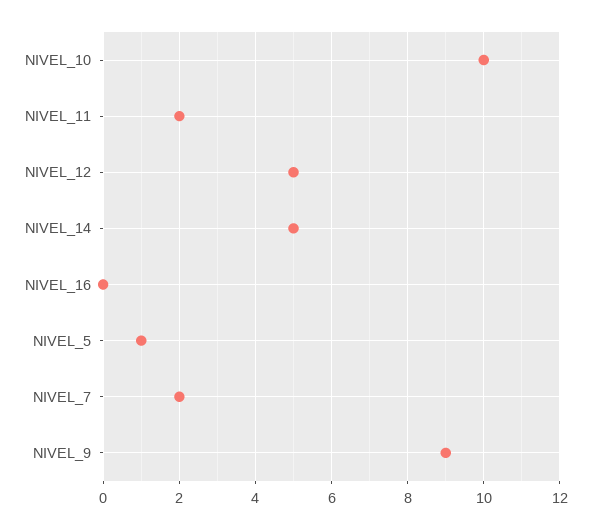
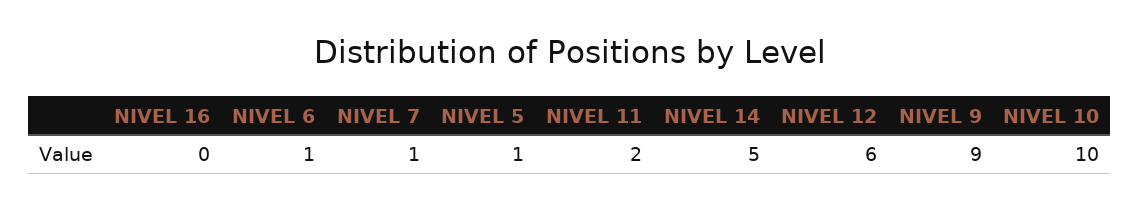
NIVEL_12: 5 -> 6
NIVEL_7: 2 -> 1
NIVEL 6: none -> 1

